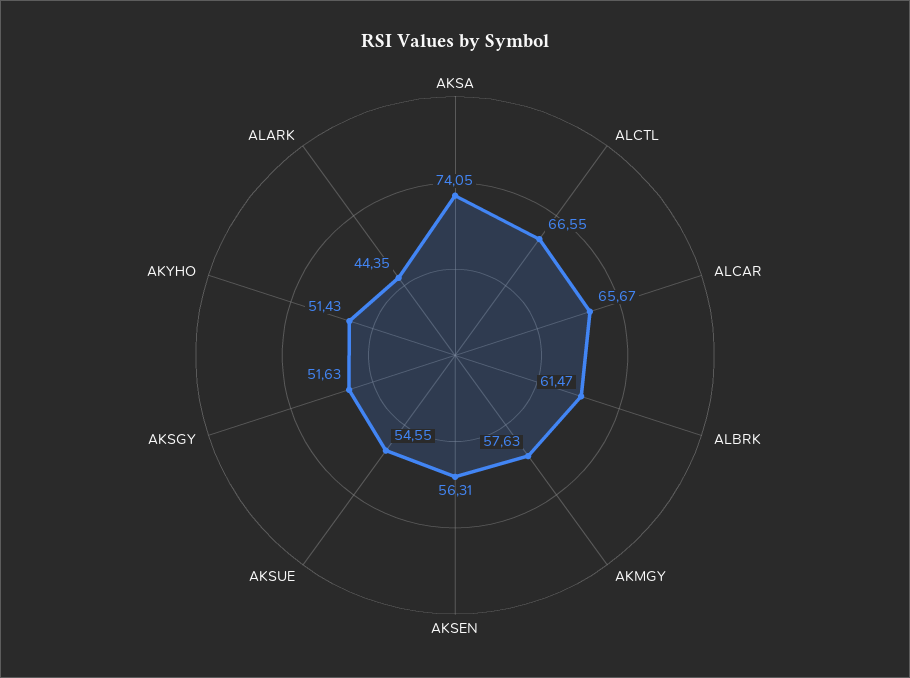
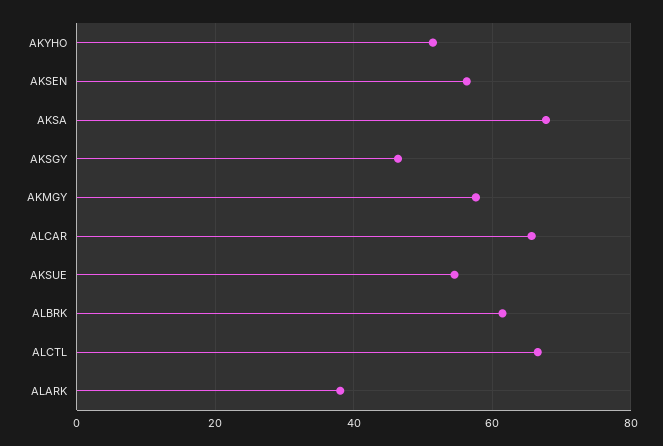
AKSA: 74.05 -> 68
AKSGY: 51.63 -> 46
ALARK: 44.35 -> 38

